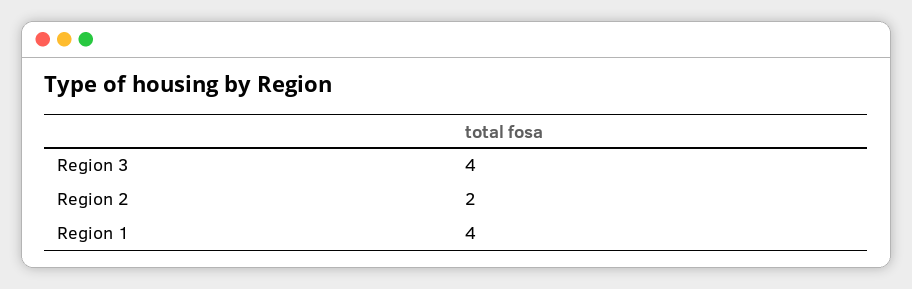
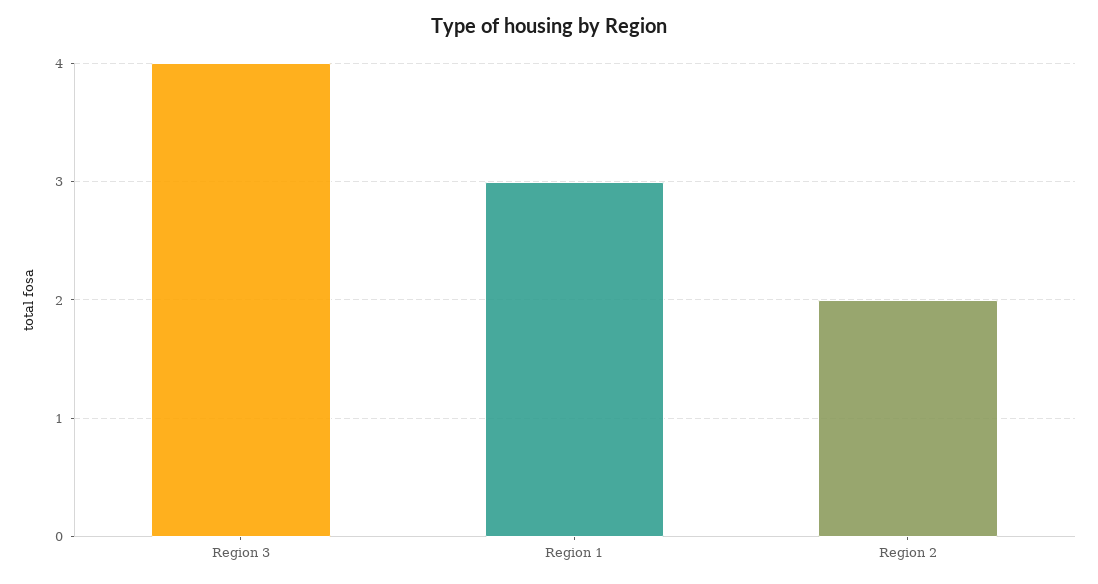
Region 1: 4 -> 3

